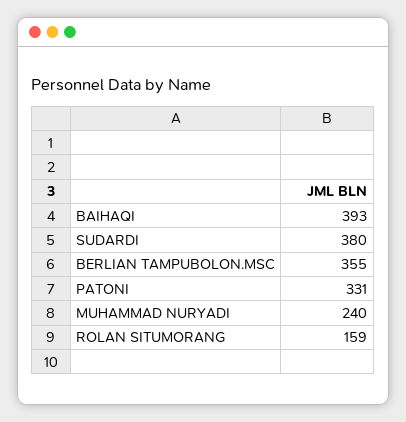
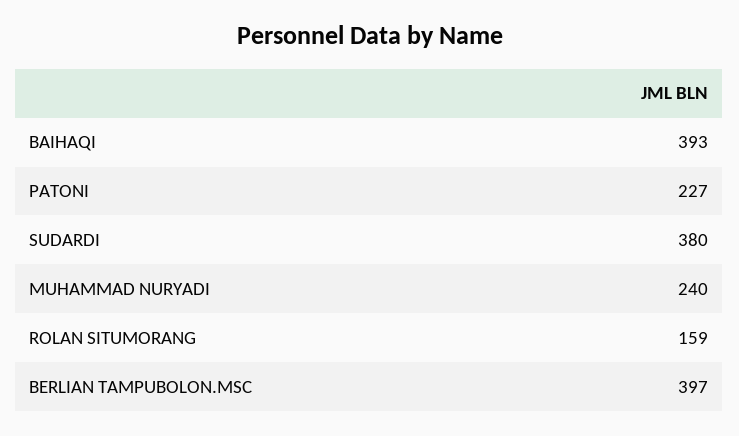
BERLIAN TAMPUBOLON.MSC: 355 -> 397
PATONI: 331 -> 227

